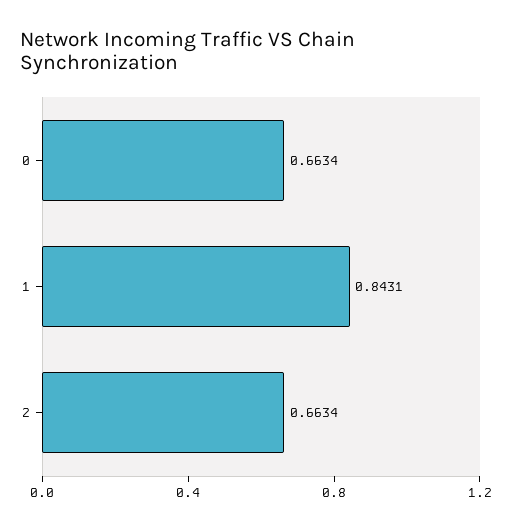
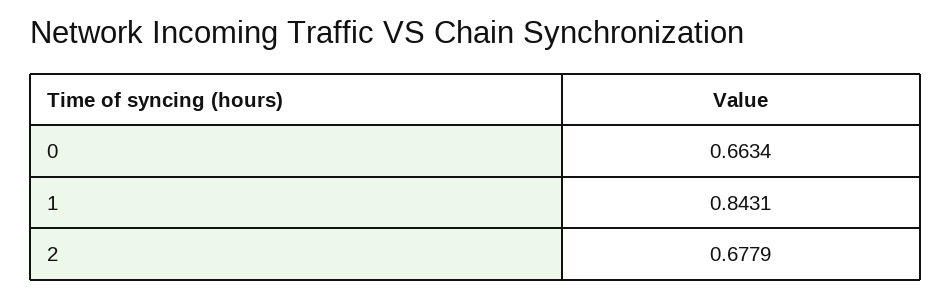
2: 0.6634 -> 0.6779

